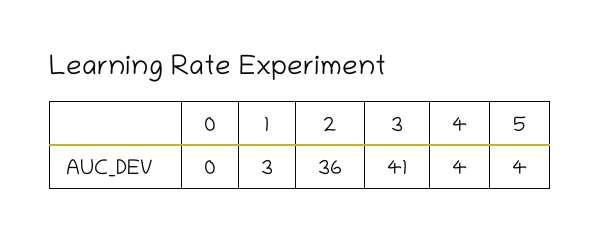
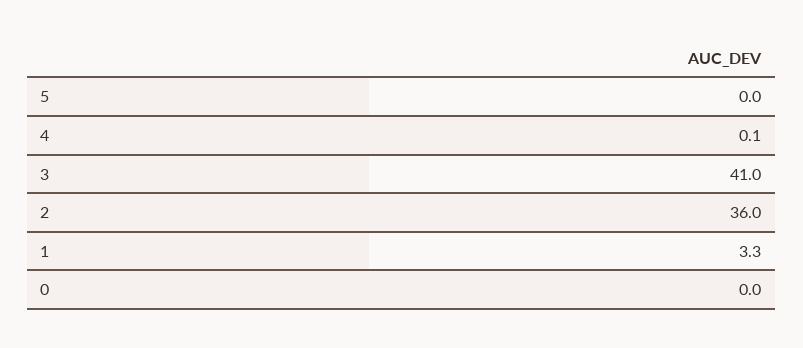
4: 4 -> 0.1
5: 4 -> 0

